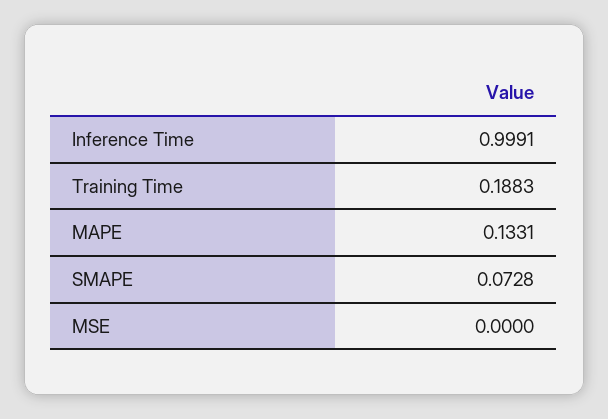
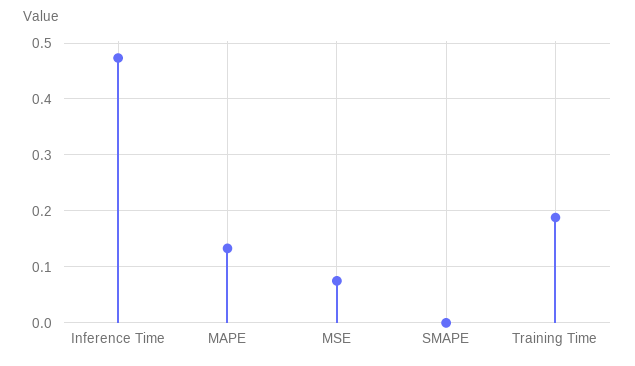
Inference Time: 0.9991 -> 0.48
SMAPE: 0.0728 -> 0
MSE: 0 -> 0.08

